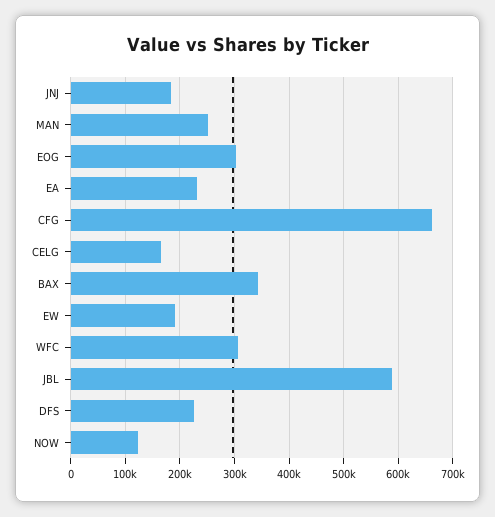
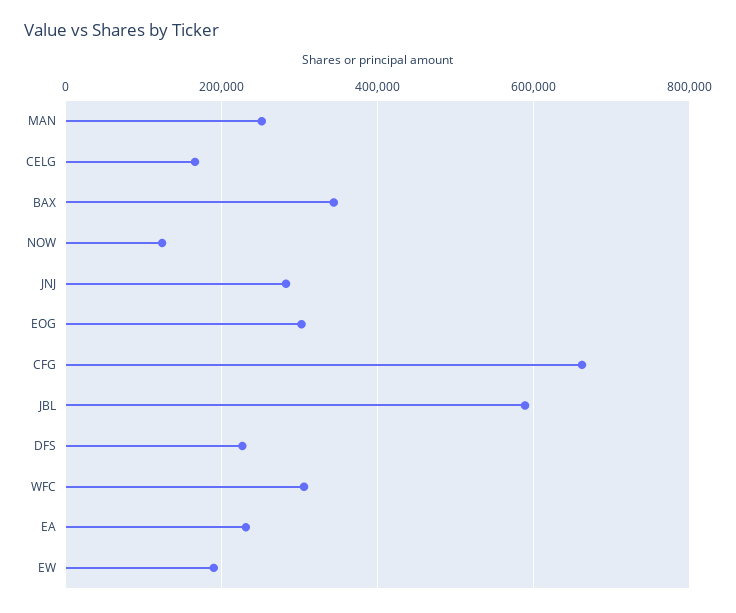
JNJ: 180000 -> 280000

